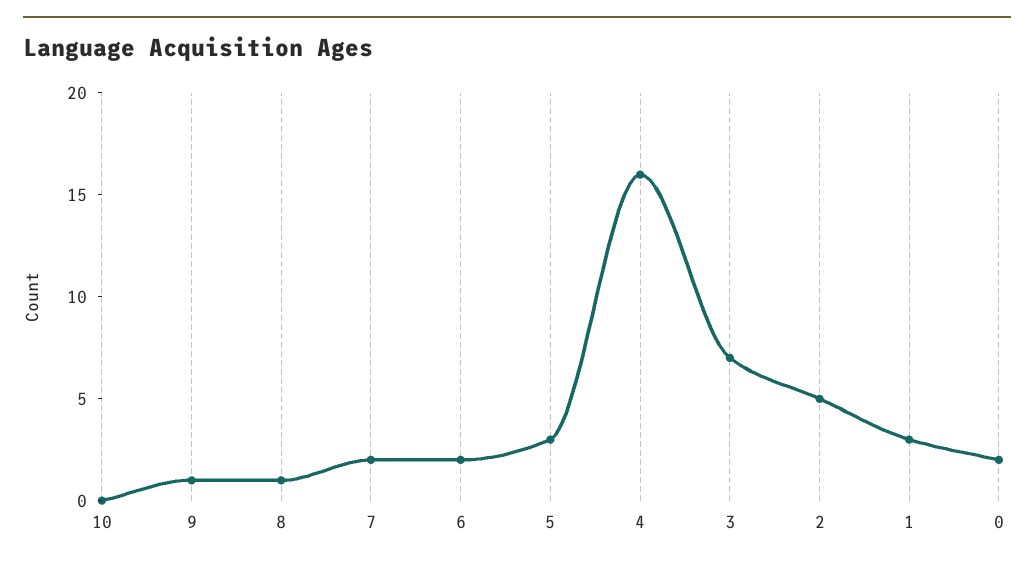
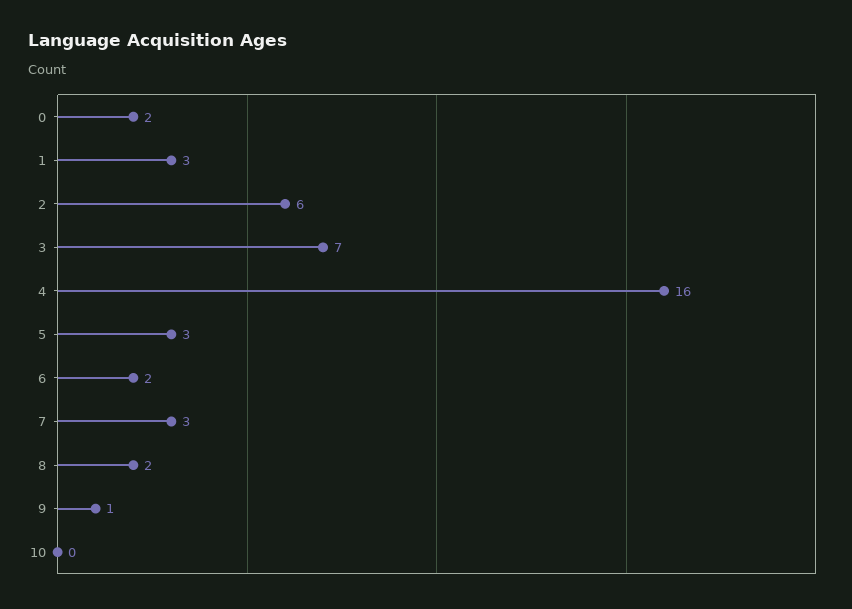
8: 1 -> 2
7: 2 -> 3
2: 5 -> 6

